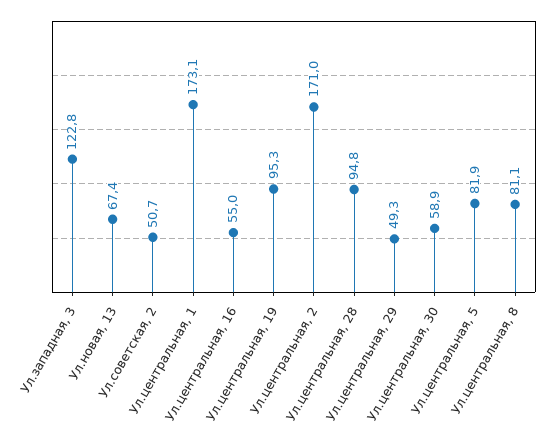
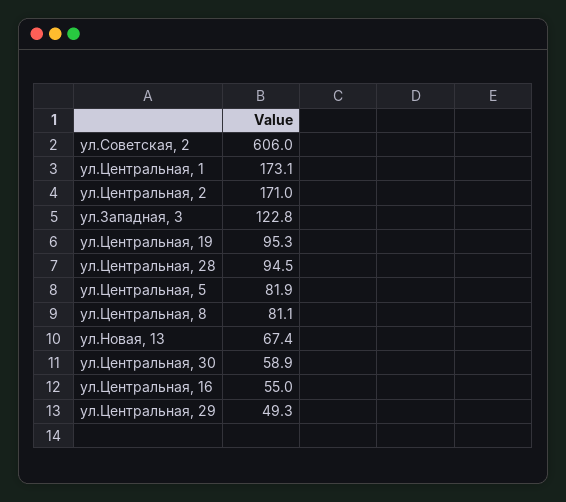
Ул.советская, 2: 50.7 -> 606
Ул.центральная, 28: 94.8 -> 94.5

